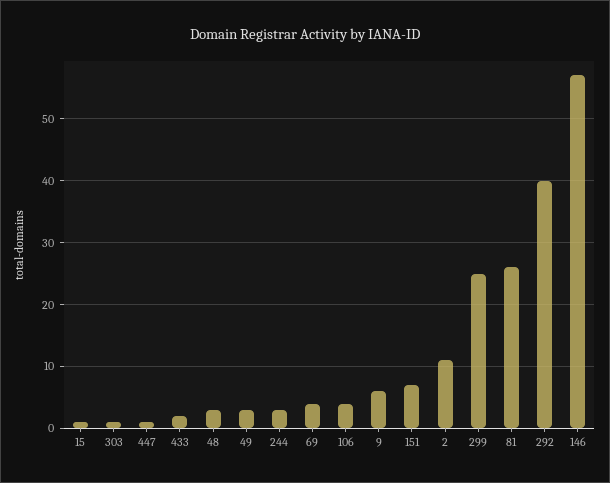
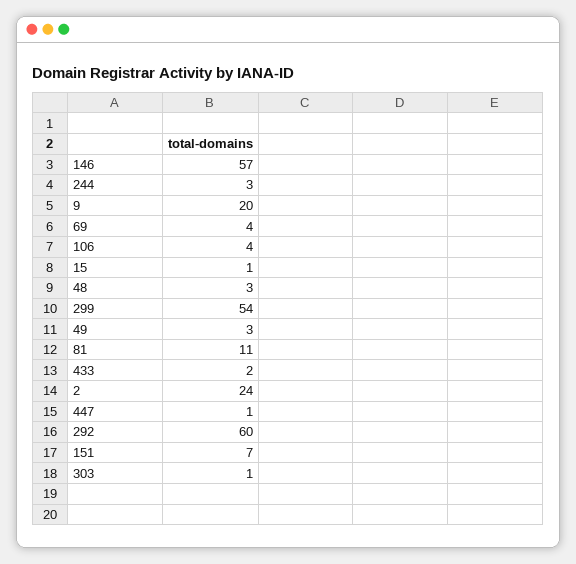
9: 6 -> 20
2: 11 -> 24
299: 25 -> 54
81: 26 -> 11
292: 40 -> 60

